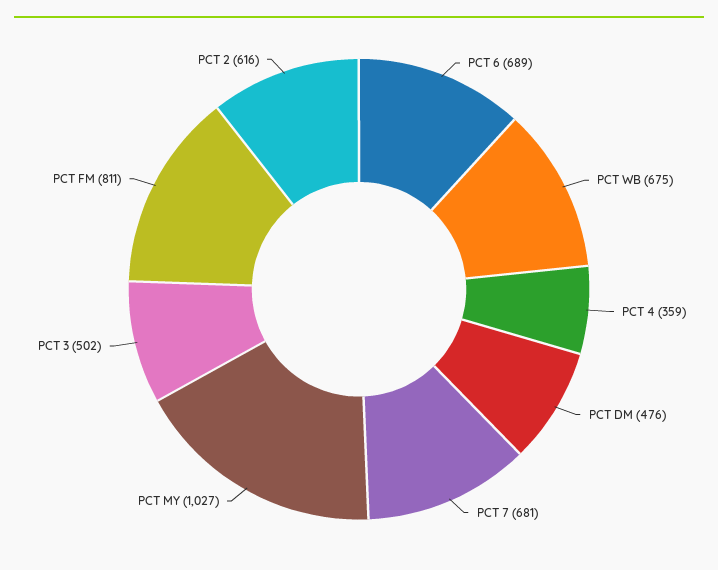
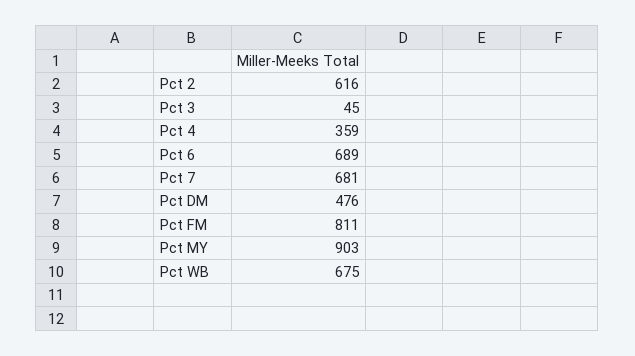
PCT MY: 1027 -> 903
PCT 3: 502 -> 45

